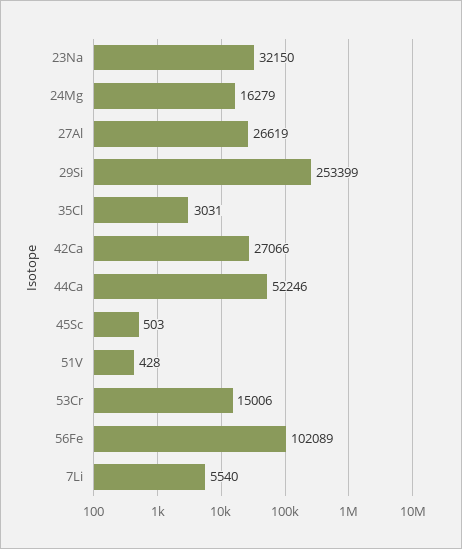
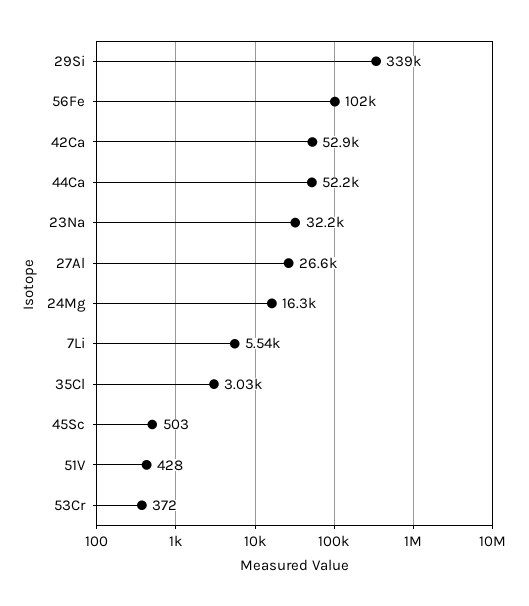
29Si: 253399 -> 339000
42Ca: 27066 -> 52900
53Cr: 15006 -> 372

